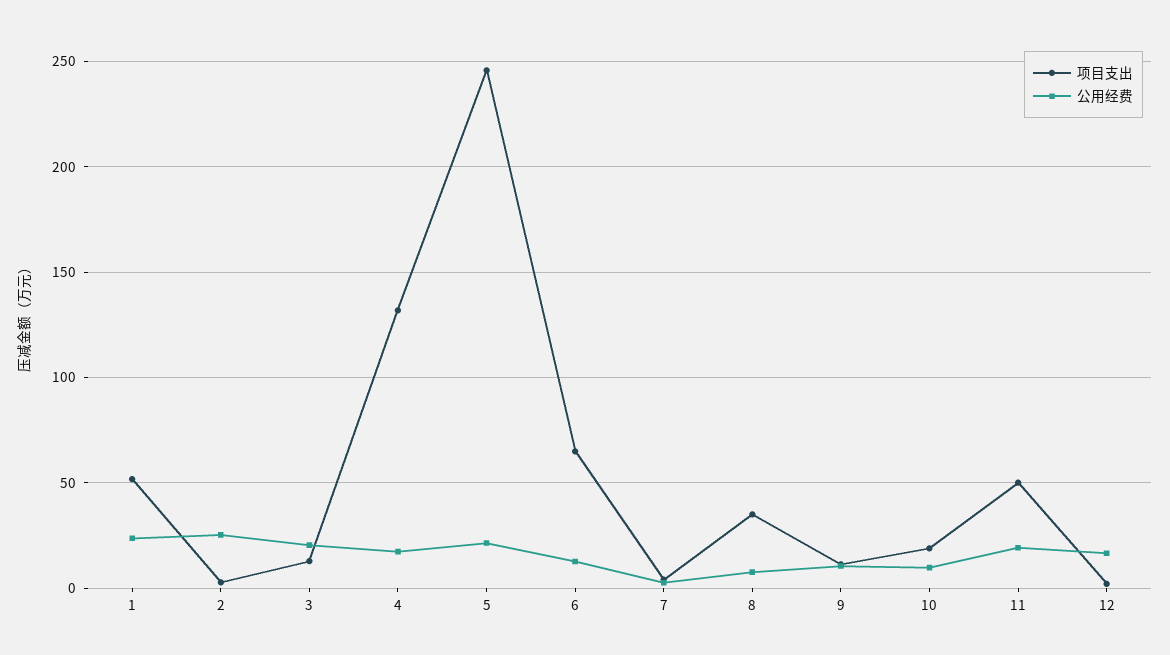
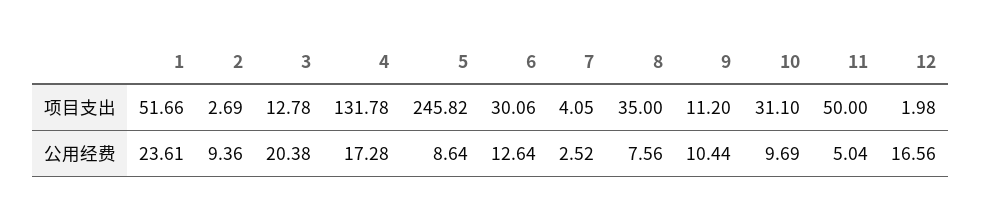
公用经费, 2: 25 -> 9.36
公用经费, 5: 20 -> 8.64
项目支出, 6: 65 -> 30.06
项目支出, 10: 20 -> 31.1
公用经费, 11: 20 -> 5.04

